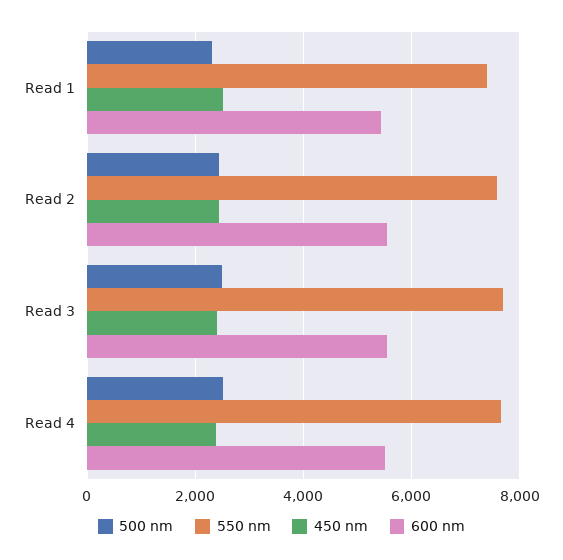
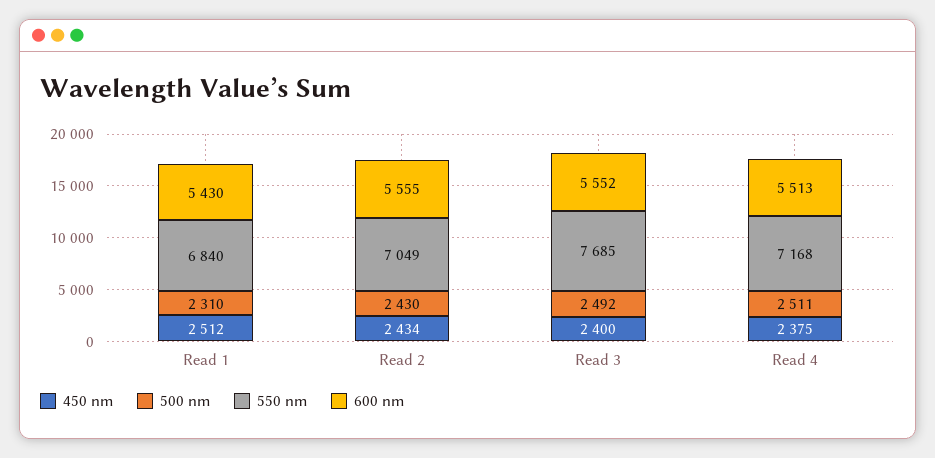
550 nm, Read 1: 7400 -> 6840
550 nm, Read 2: 7600 -> 7049
550 nm, Read 4: 7600 -> 7168

